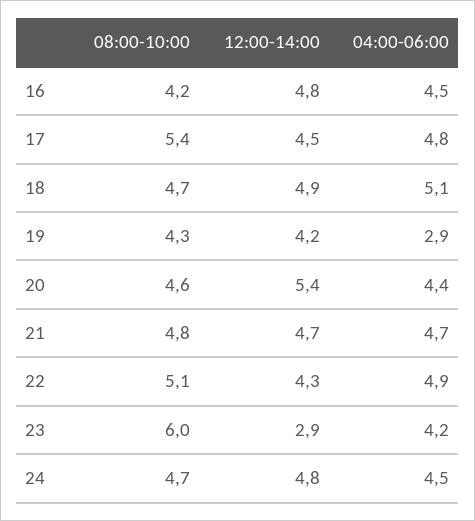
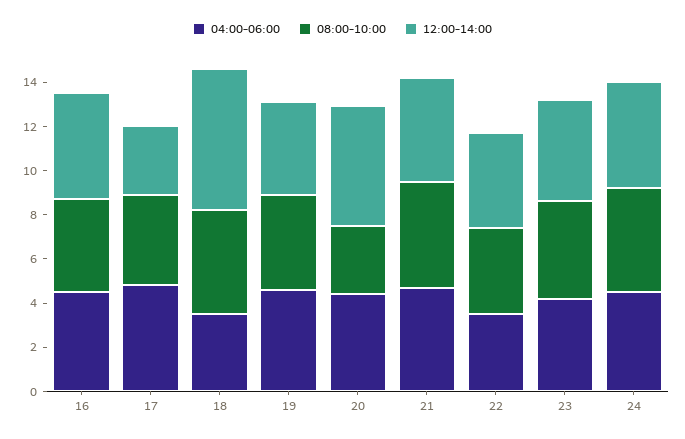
08:00-10:00, 17: 5.4 -> 4
12:00-14:00, 17: 4.5 -> 3
12:00-14:00, 18: 4.9 -> 6.5
04:00-06:00, 18: 5.1 -> 3.5
04:00-06:00, 19: 2.9 -> 4.5
08:00-10:00, 20: 4.6 -> 3
08:00-10:00, 22: 5.1 -> 4
04:00-06:00, 22: 4.9 -> 3.5
08:00-10:00, 23: 6 -> 4.5
12:00-14:00, 23: 2.9 -> 4.5

